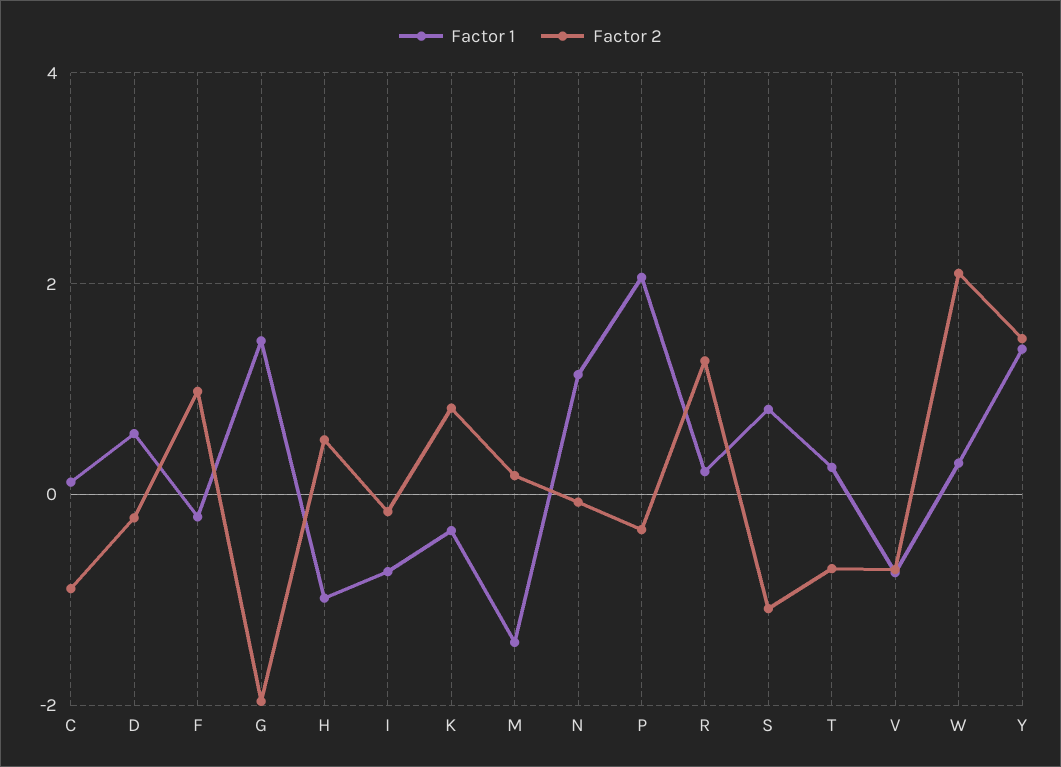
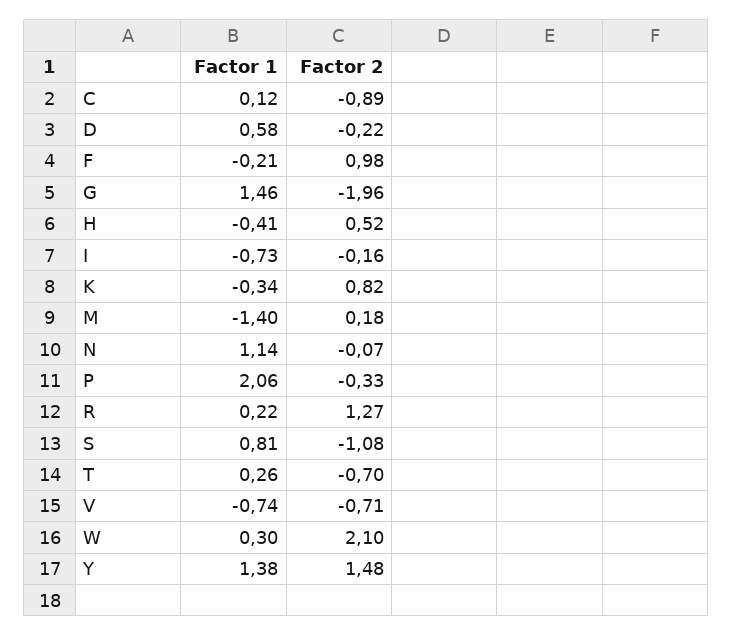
Factor 1, H: -1 -> -0.41

